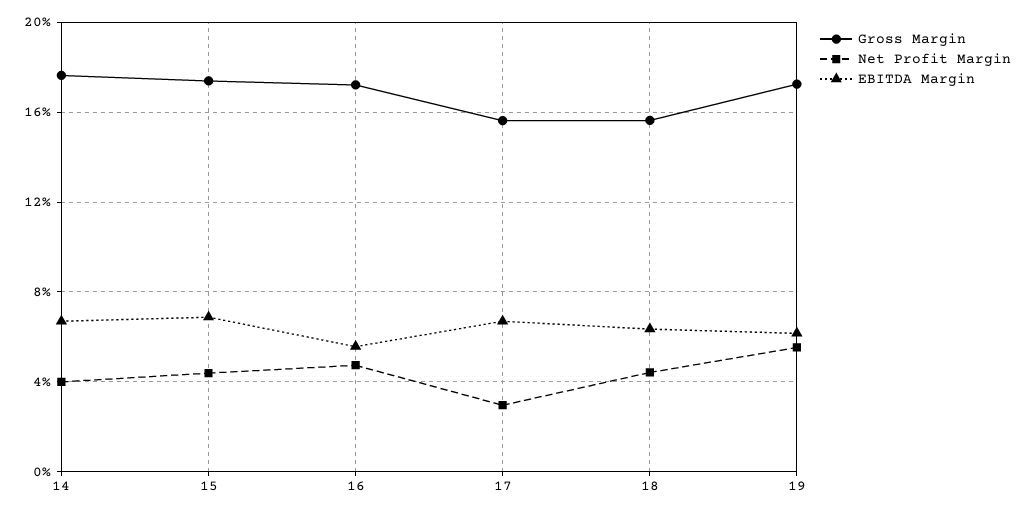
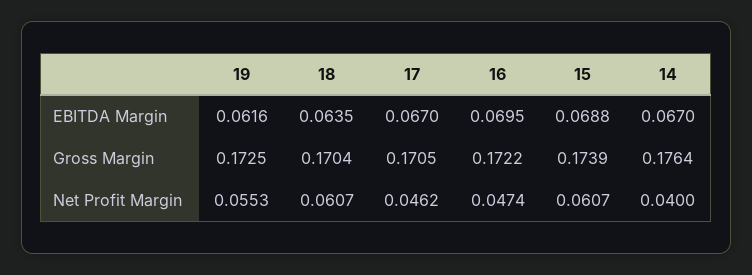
Net Profit Margin, 15: 0.045 -> 0.0607
EBITDA Margin, 16: 0.055 -> 0.0695
Gross Margin, 17: 0.155 -> 0.1705
Net Profit Margin, 17: 0.03 -> 0.0462
Gross Margin, 18: 0.155 -> 0.1704
Net Profit Margin, 18: 0.045 -> 0.0607

